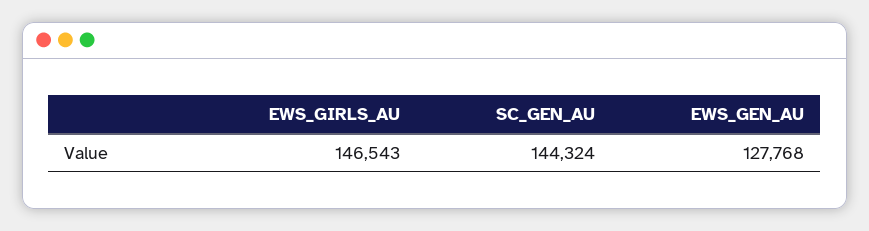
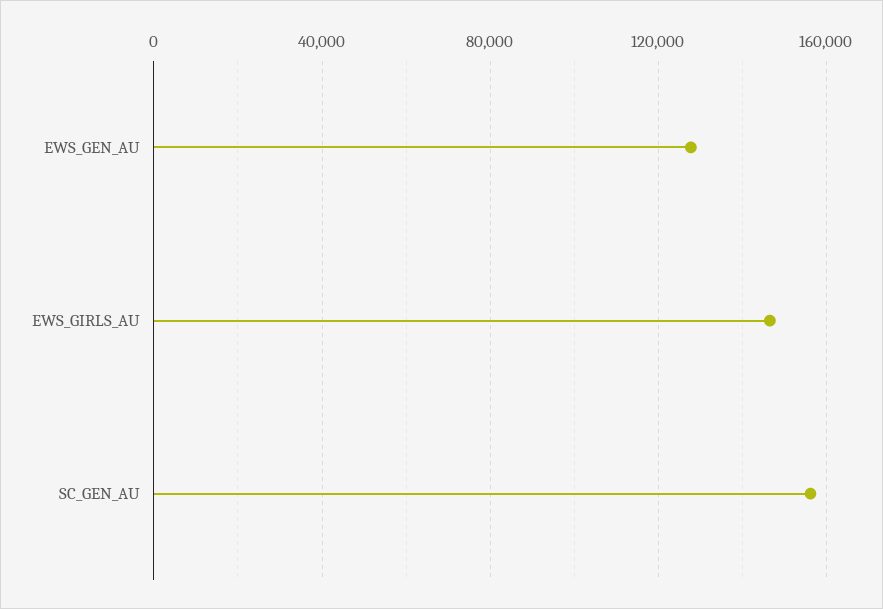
SC_GEN_AU: 144324 -> 155000

